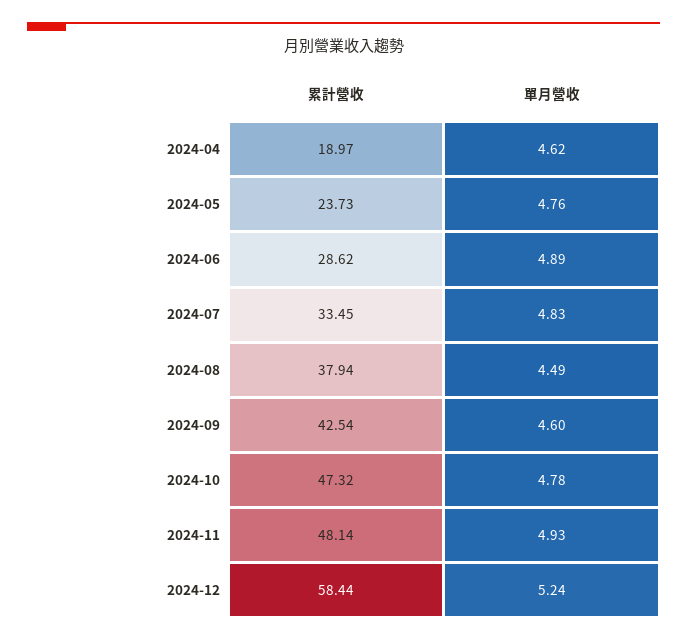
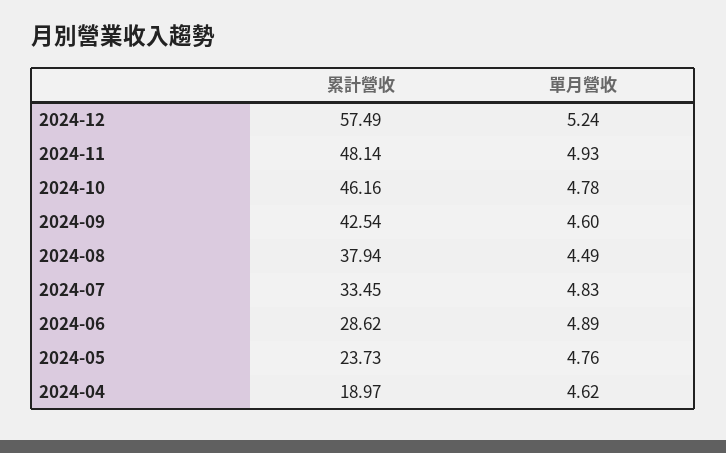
累計營收, 2024-10: 47.32 -> 46.16
累計營收, 2024-12: 58.44 -> 57.49

